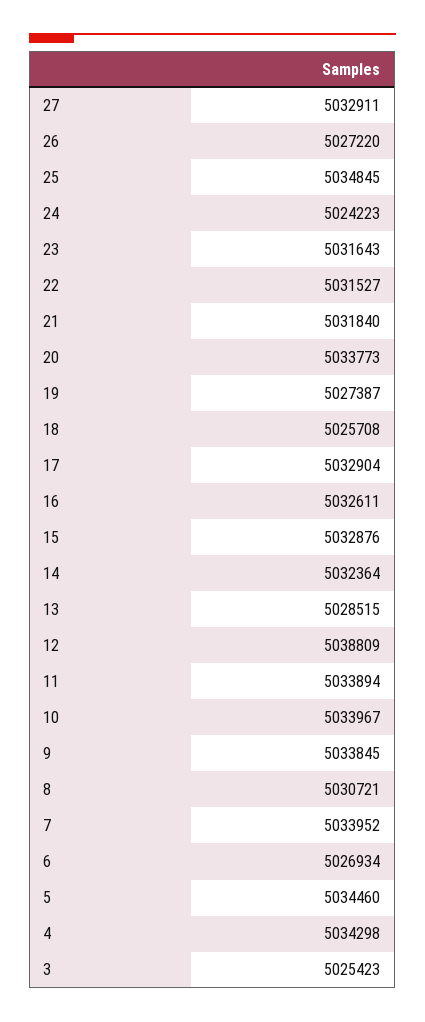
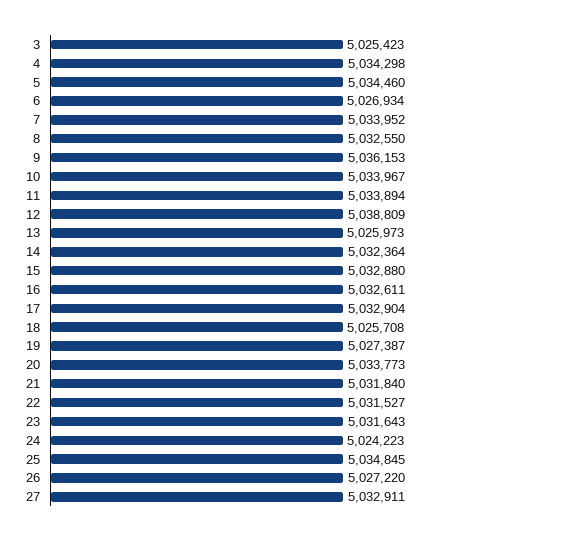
15: 5032876 -> 5032880
13: 5028515 -> 5025973
9: 5033845 -> 5036153
8: 5030721 -> 5032550

